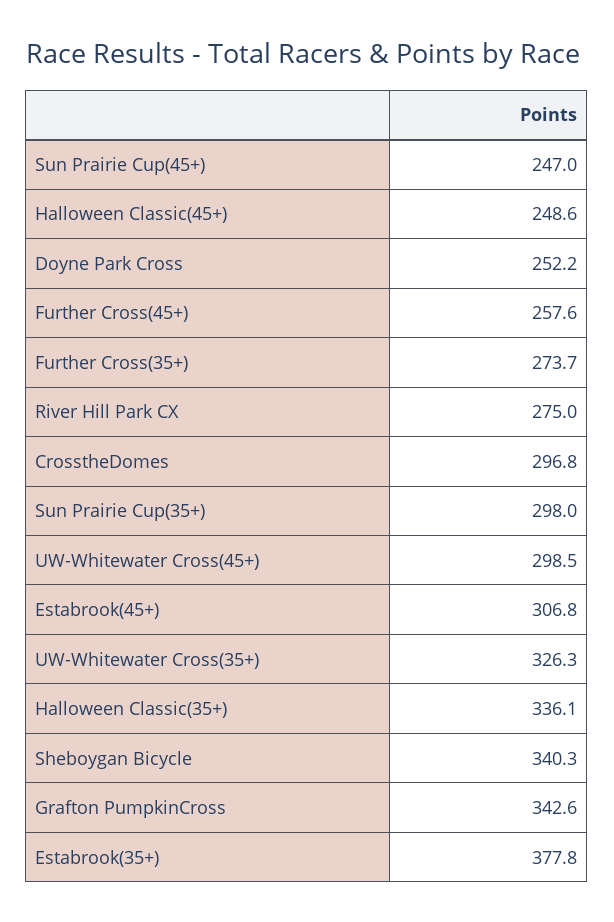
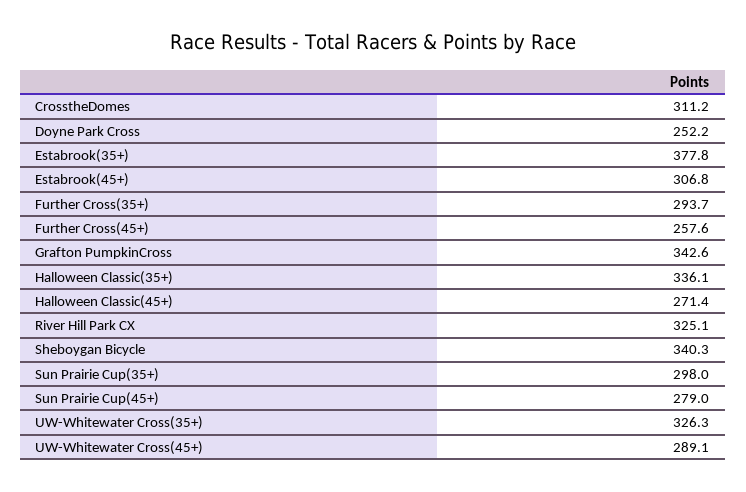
Sun Prairie Cup(45+): 247 -> 279
Halloween Classic(45+): 248.6 -> 271.4
Further Cross(35+): 273.7 -> 293.7
River Hill Park CX: 275 -> 325.1
CrosstheDomes: 296.8 -> 311.2
UW-Whitewater Cross(45+): 298.5 -> 289.1

